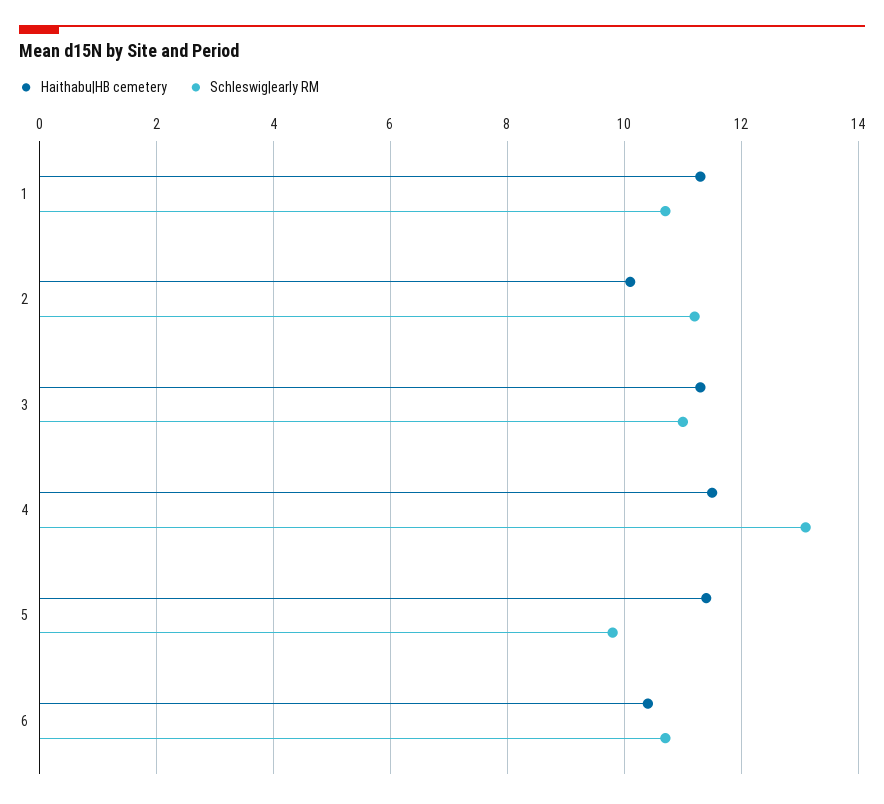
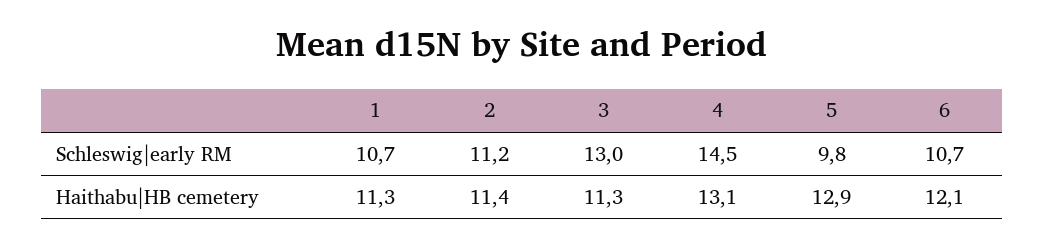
Haithabu|HB cemetery, 2: 10 -> 11.4
Schleswig|early RM, 3: 11 -> 13
Haithabu|HB cemetery, 4: 11.5 -> 13.1
Schleswig|early RM, 4: 13 -> 14.5
Haithabu|HB cemetery, 5: 11.5 -> 12.9
Haithabu|HB cemetery, 6: 10.5 -> 12.1

